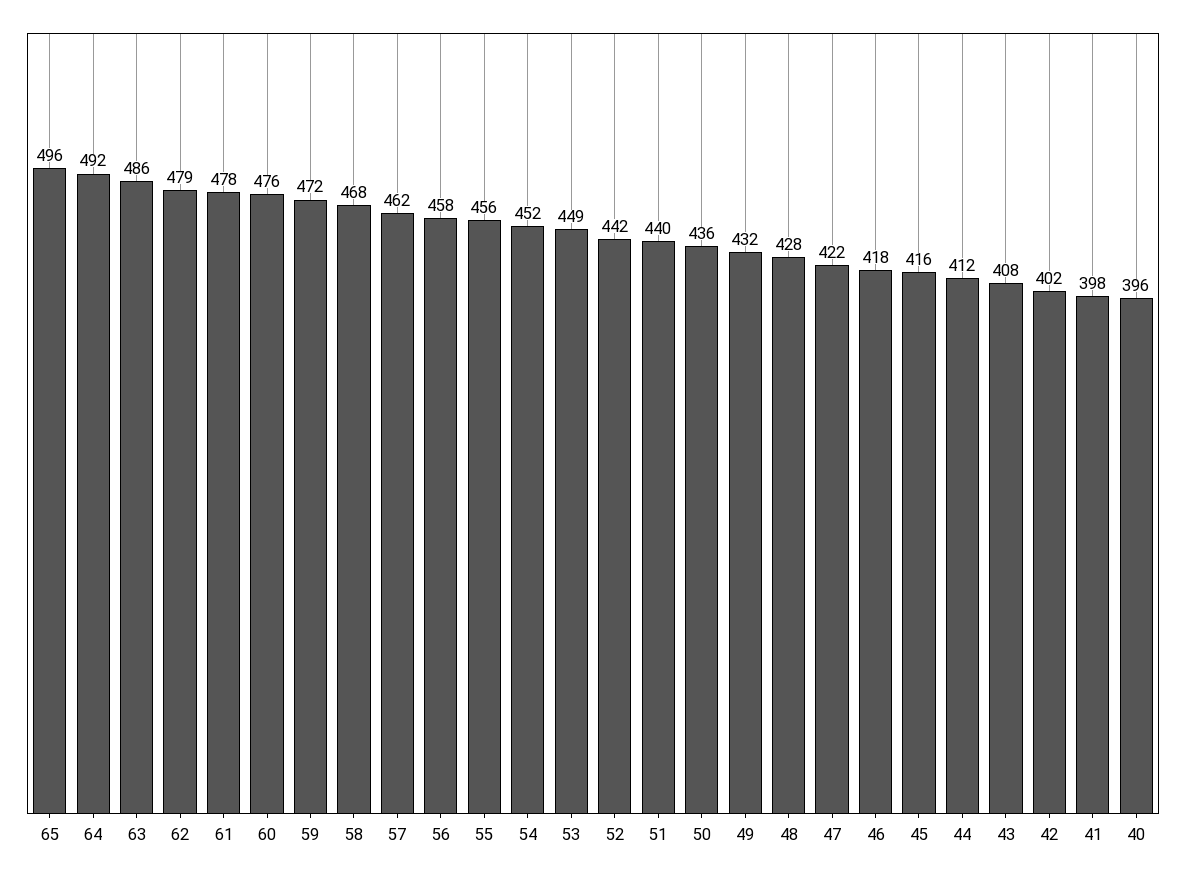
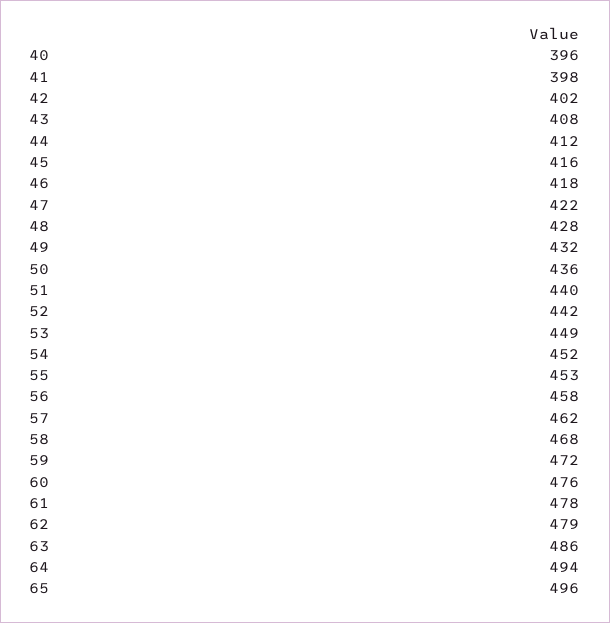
64: 492 -> 494
55: 456 -> 453

